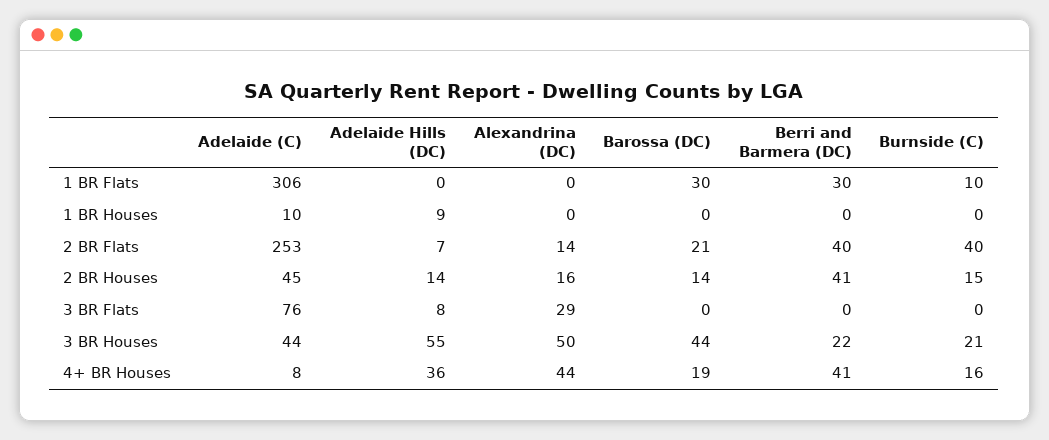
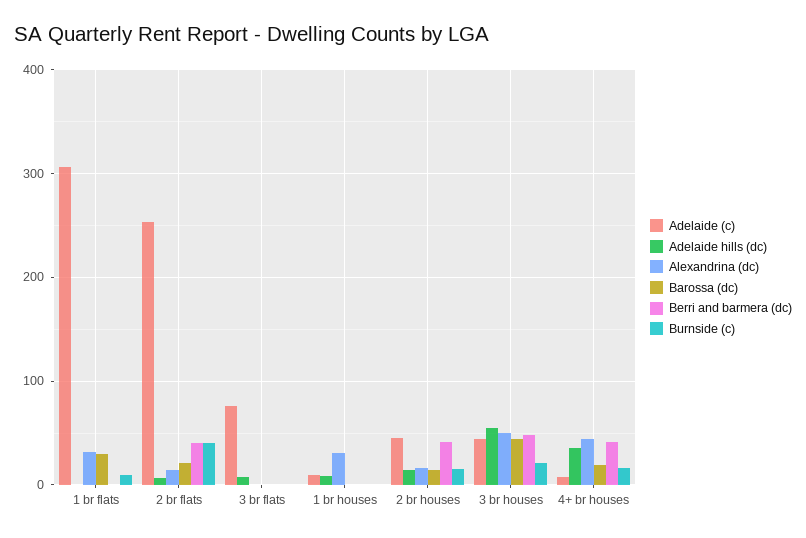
Alexandrina (DC), 1 BR Flats: 0 -> 30
Berri and Barmera (DC), 1 BR Flats: 30 -> 0
Alexandrina (DC), 1 BR Houses: 0 -> 30
Alexandrina (DC), 3 BR Flats: 29 -> 0
Berri and Barmera (DC), 3 BR Houses: 22 -> 50

